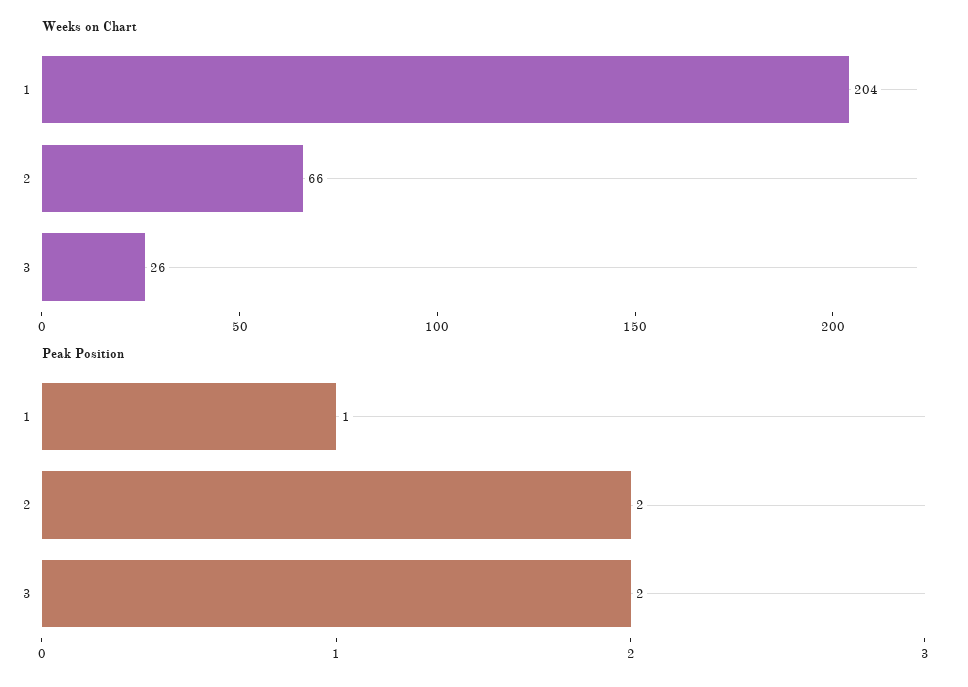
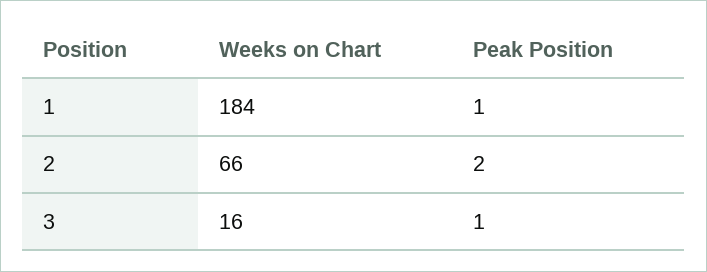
Weeks on Chart, 1: 204 -> 184
Weeks on Chart, 3: 26 -> 16
Peak Position, 3: 2 -> 1

